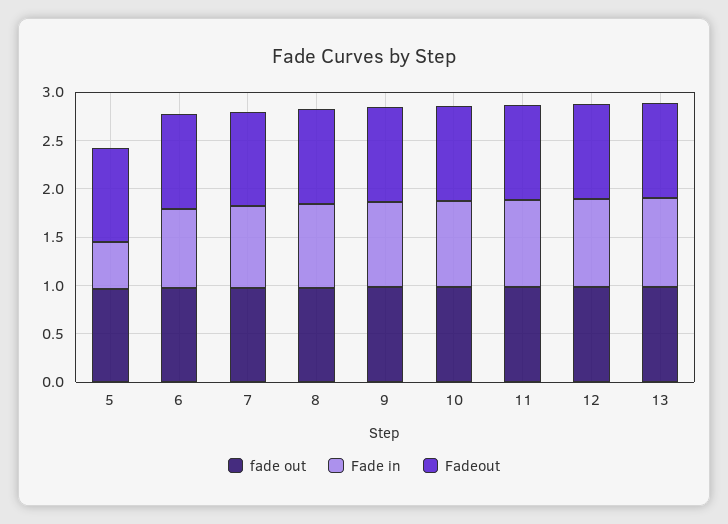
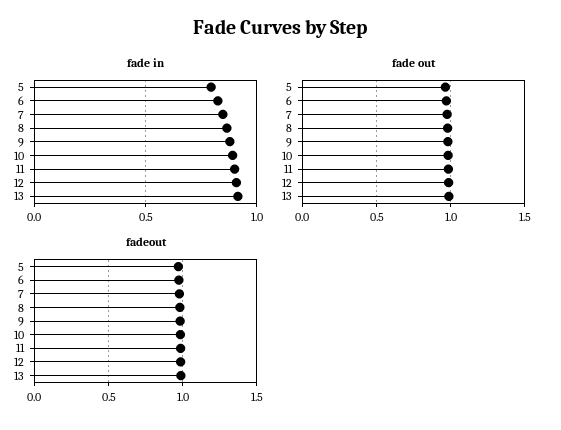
Fade in, 5: 0.5 -> 0.8

